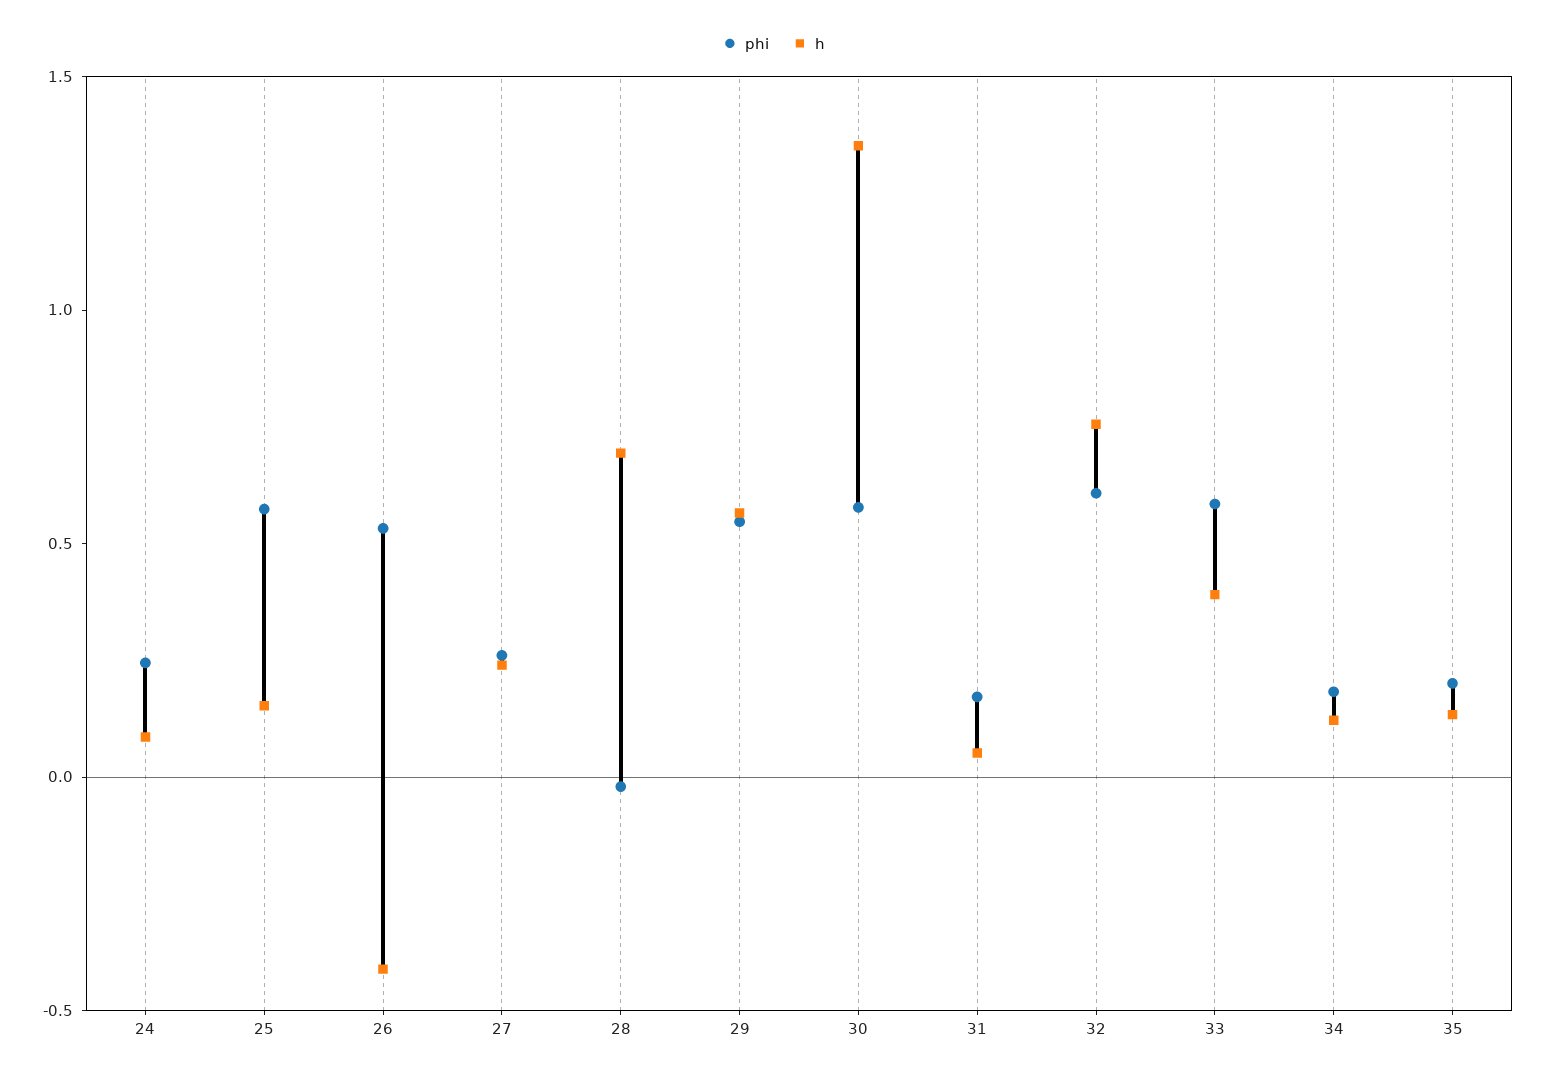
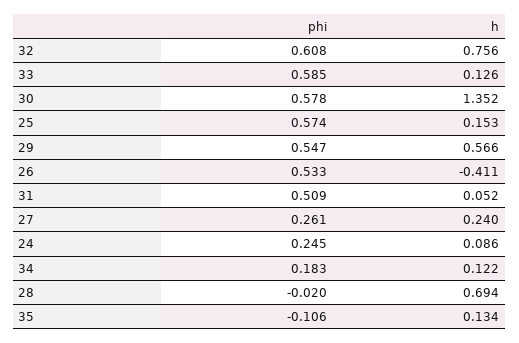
phi, 31: 0.2 -> 0.509
h, 33: 0.4 -> 0.126
phi, 35: 0.2 -> -0.106

